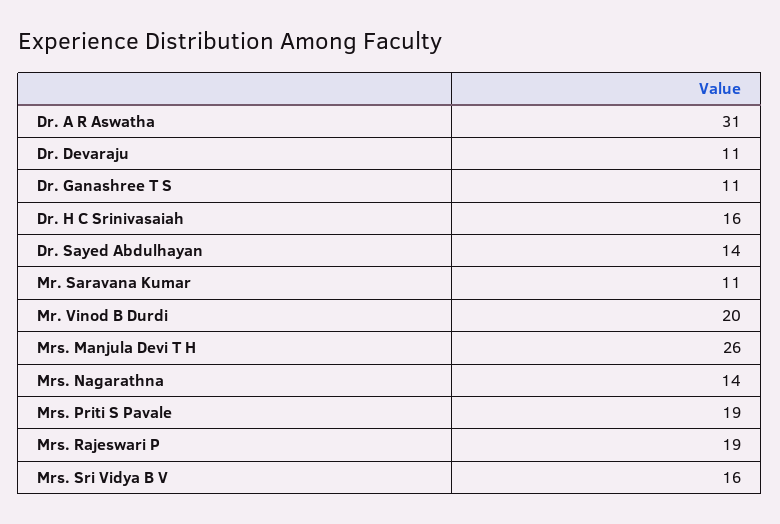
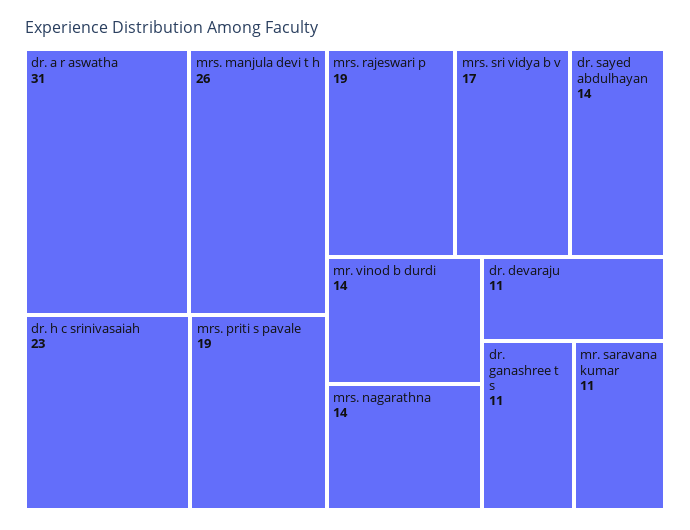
Dr. H C Srinivasaiah: 16 -> 23
Mr. Vinod B Durdi: 20 -> 14
Mrs. Sri Vidya B V: 16 -> 17

